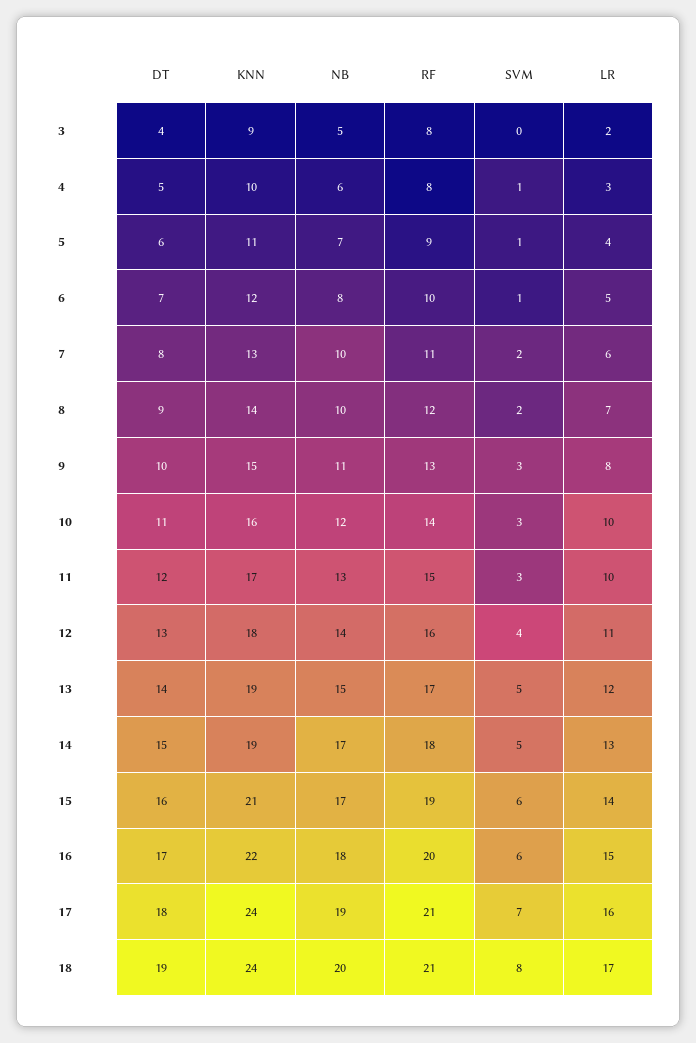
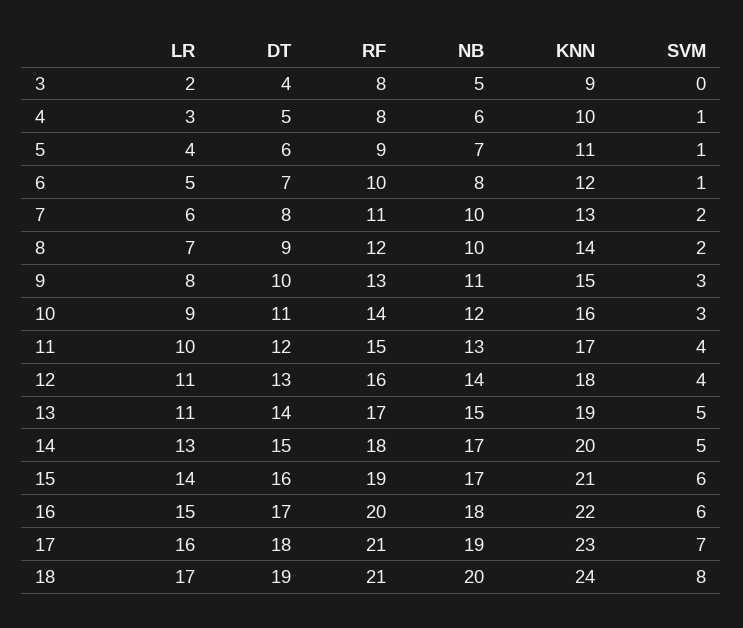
LR, 10: 10 -> 9
SVM, 11: 3 -> 4
LR, 13: 12 -> 11
KNN, 14: 19 -> 20
KNN, 17: 24 -> 23

